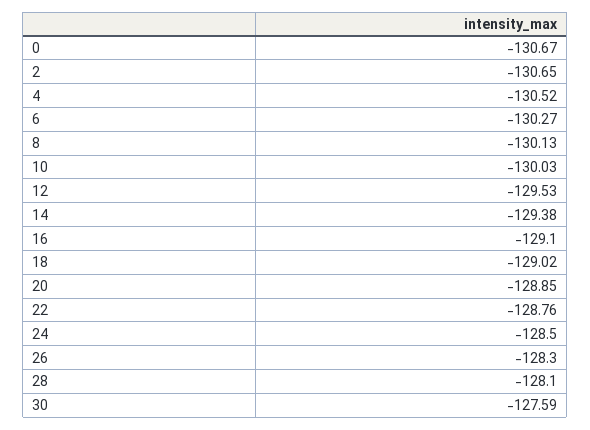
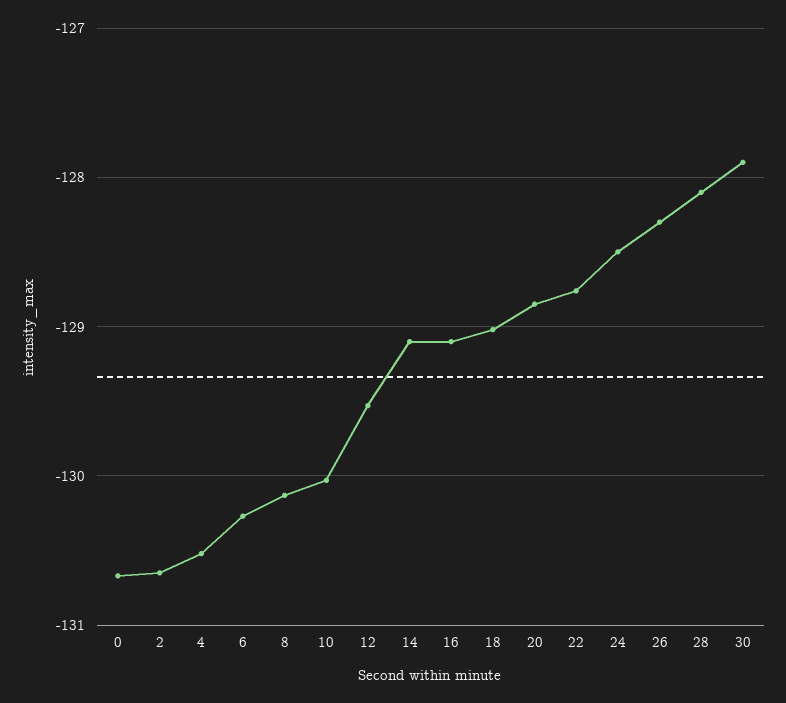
14: -129.38 -> -129.1
30: -127.59 -> -127.9

